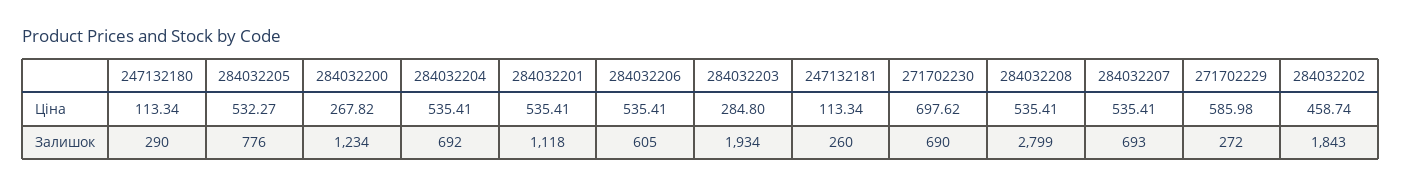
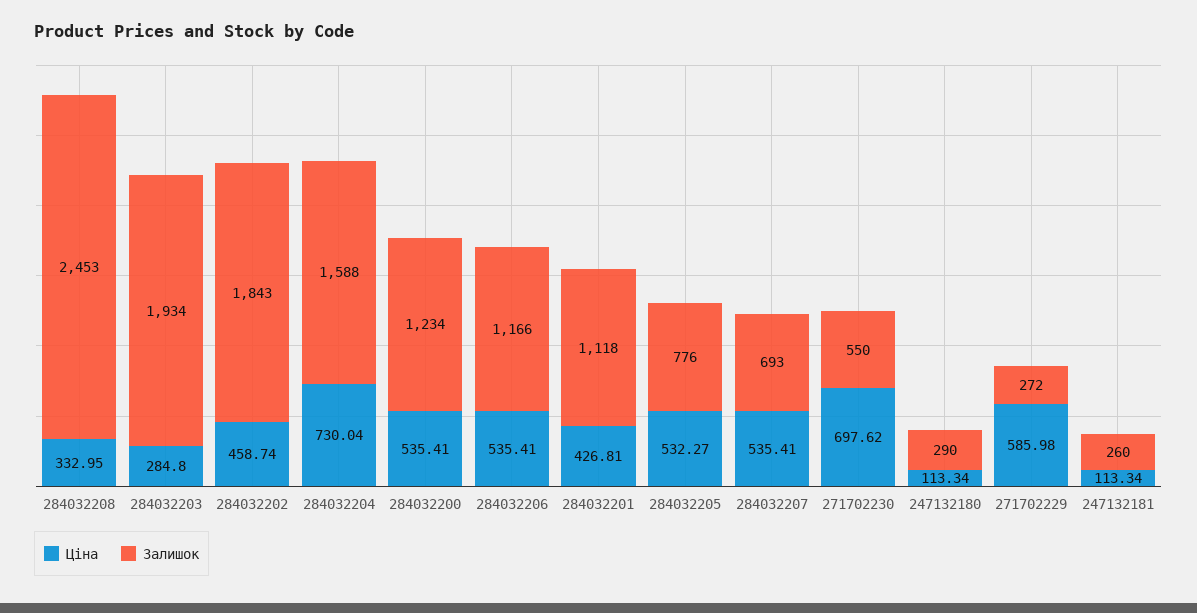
Ціна, 284032200: 267.82 -> 535.41
Ціна, 284032204: 535.41 -> 730.04
Ціна, 284032201: 535.41 -> 426.81
Ціна, 284032208: 535.41 -> 332.95
Залишок, 284032204: 692 -> 1588
Залишок, 284032206: 605 -> 1166
Залишок, 271702230: 690 -> 550
Залишок, 284032208: 2799 -> 2453

